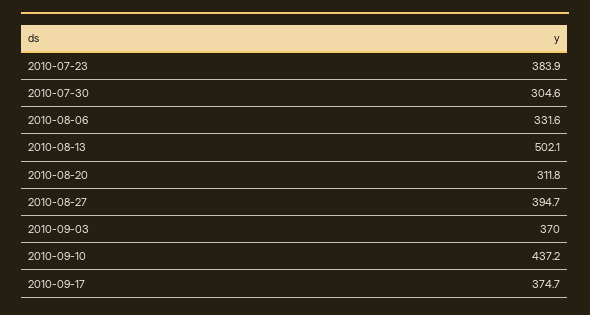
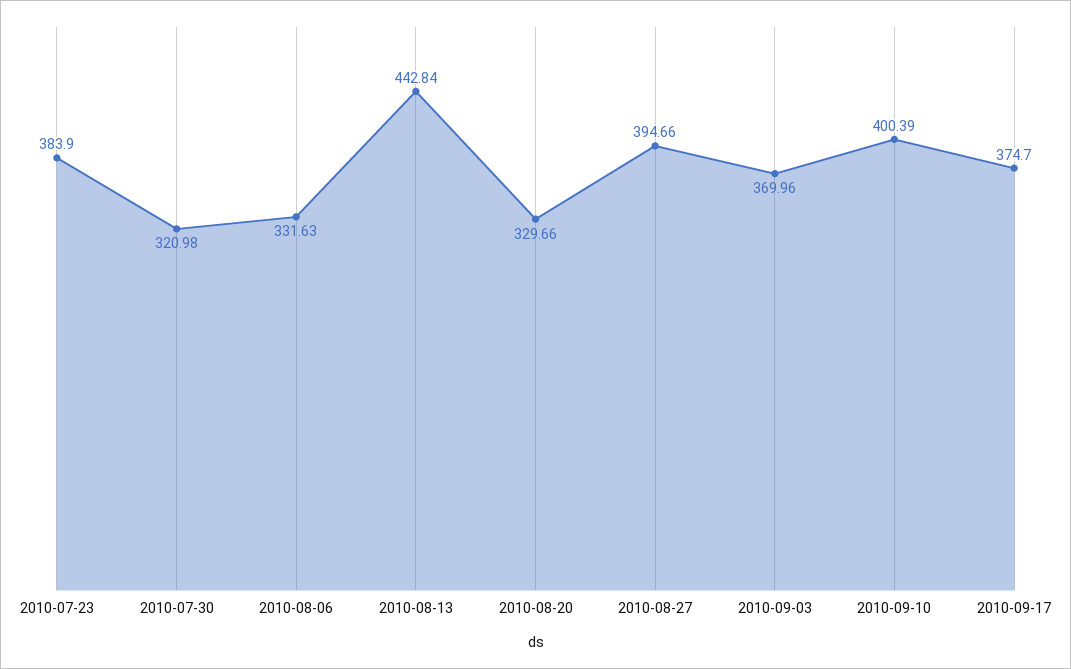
2010-07-30: 304.6 -> 320.98
2010-08-13: 502.1 -> 442.84
2010-08-20: 311.8 -> 329.66
2010-09-10: 437.2 -> 400.39

